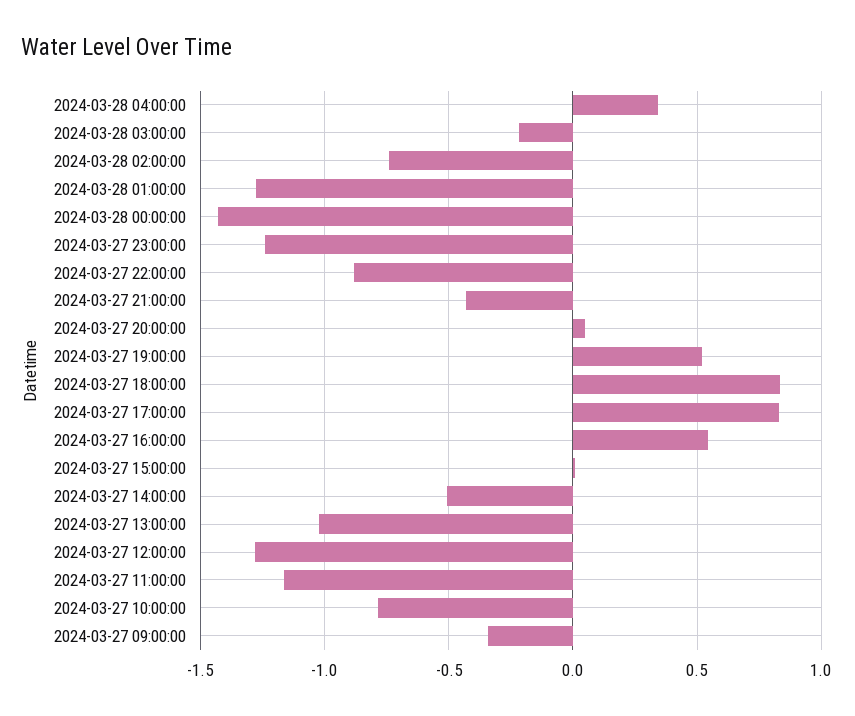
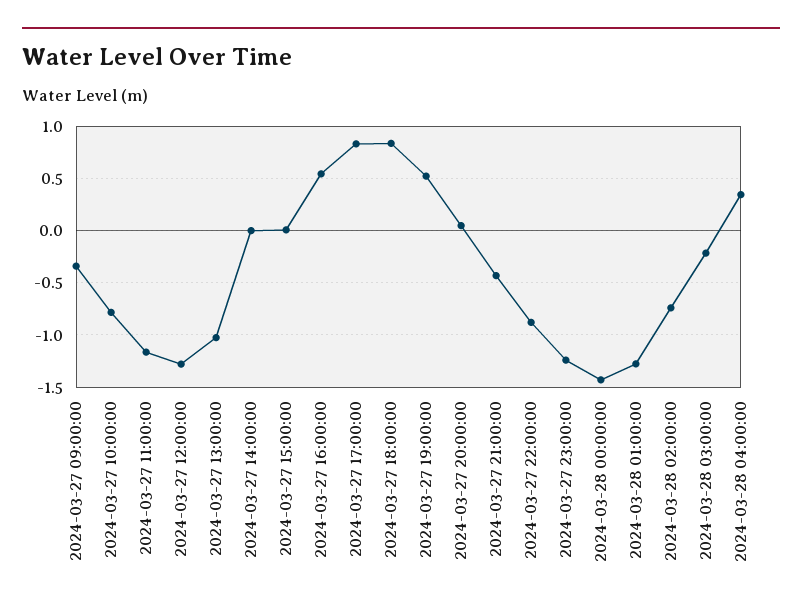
2024-03-27 14:00:00: -0.5 -> 0

